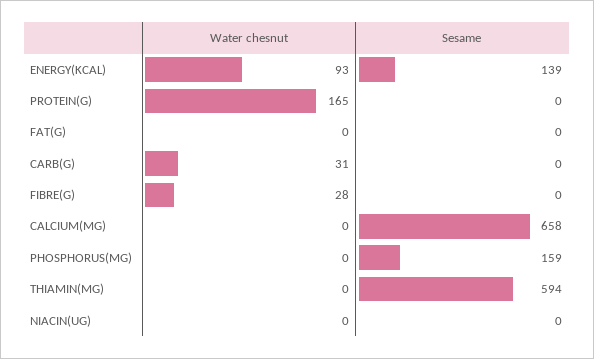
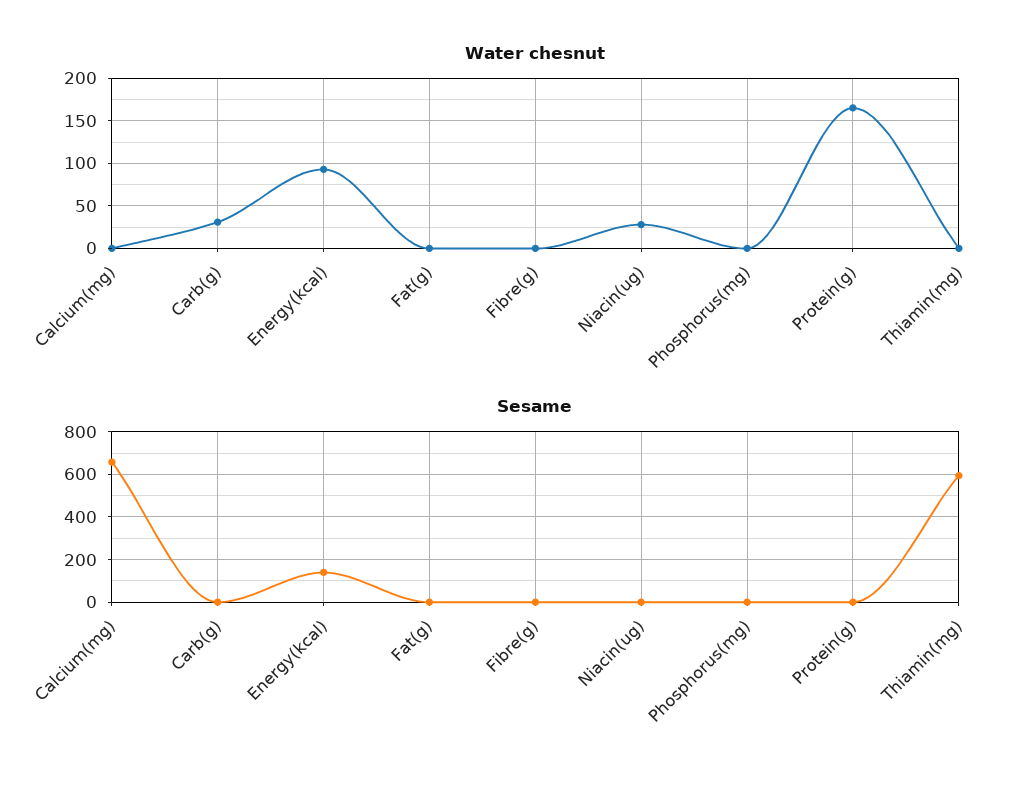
Water chesnut, FIBRE(G): 28 -> 0
Sesame, PHOSPHORUS(MG): 159 -> 0
Water chesnut, NIACIN(UG): 0 -> 30

